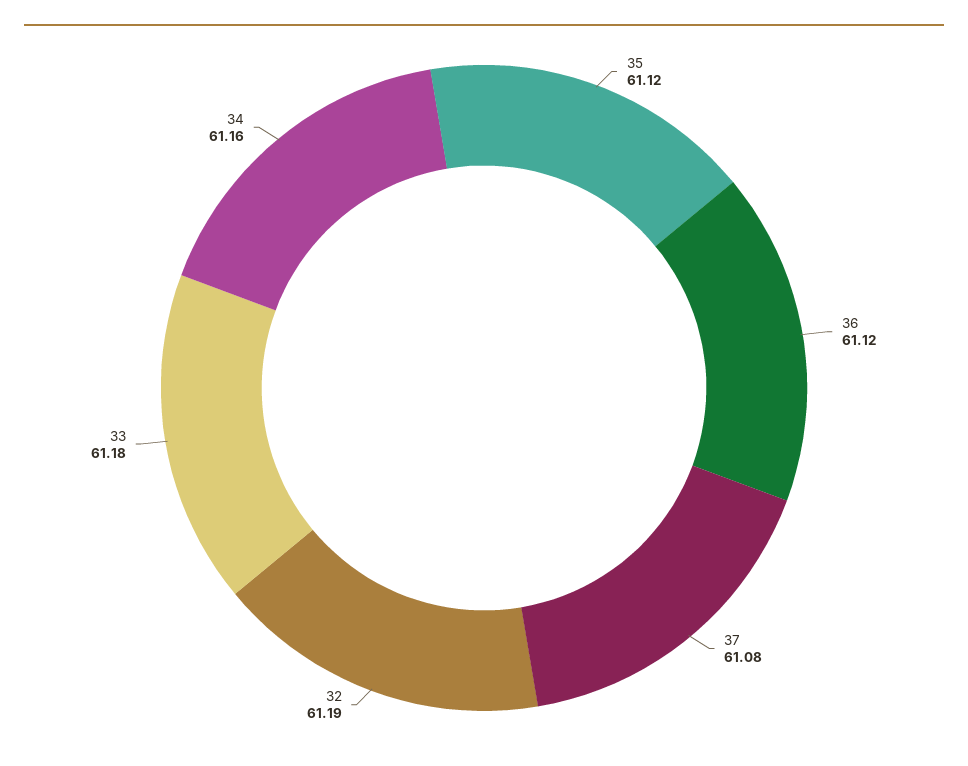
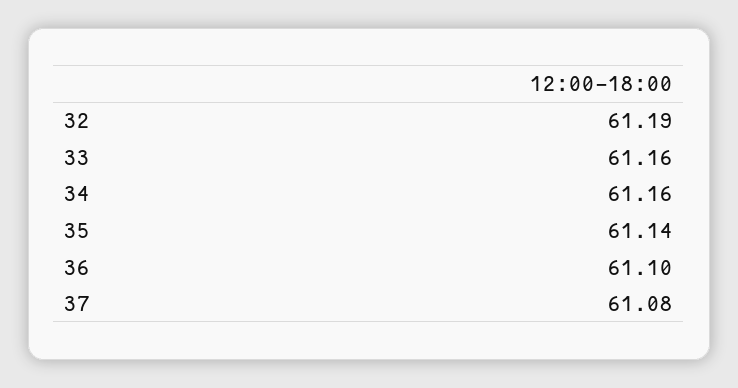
35: 61.12 -> 61.14
36: 61.12 -> 61.1
33: 61.18 -> 61.16

